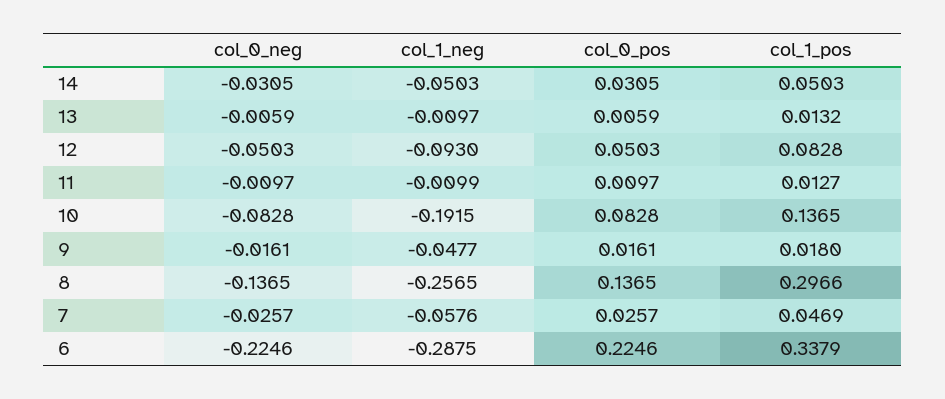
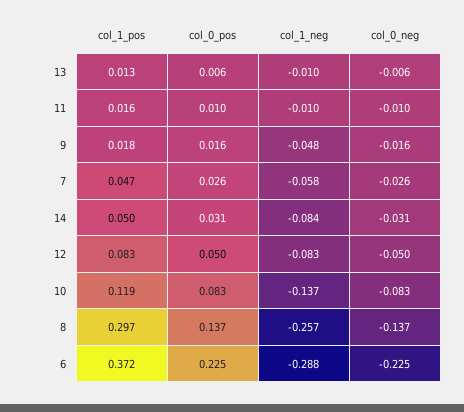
col_1_neg, 14: -0.0503 -> -0.084
col_1_neg, 12: -0.093 -> -0.083
col_1_pos, 11: 0.0127 -> 0.016
col_1_neg, 10: -0.1915 -> -0.137
col_1_pos, 10: 0.1365 -> 0.119
col_1_pos, 6: 0.3379 -> 0.372

